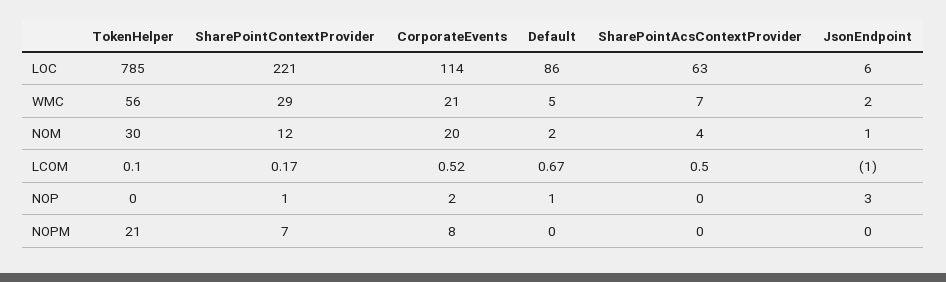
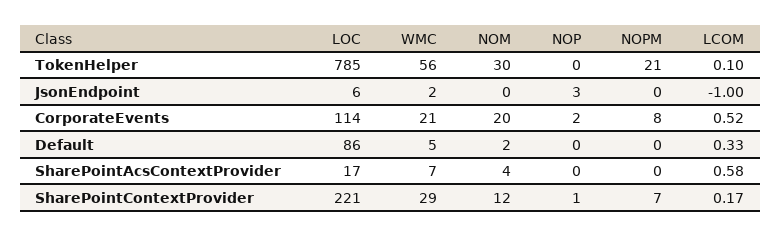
SharePointAcsContextProvider, LOC: 63 -> 17
JsonEndpoint, NOM: 1 -> 0
Default, LCOM: 0.67 -> 0.33
SharePointAcsContextProvider, LCOM: 0.5 -> 0.58
Default, NOP: 1 -> 0

